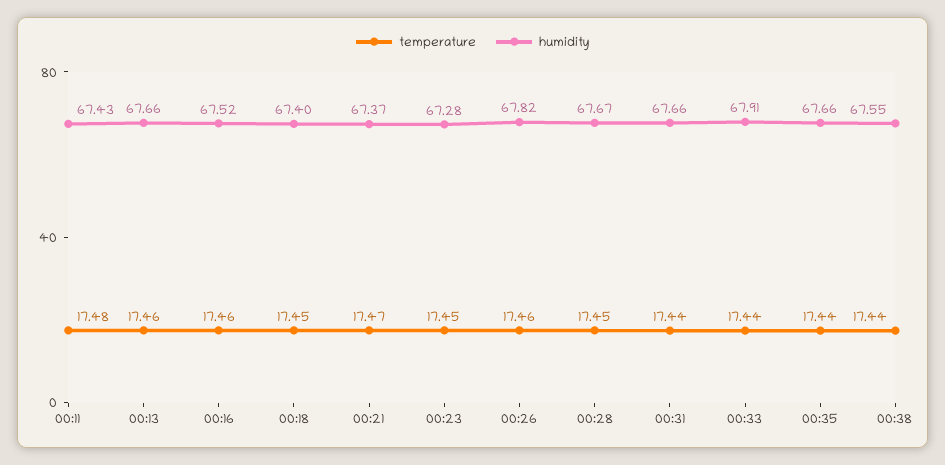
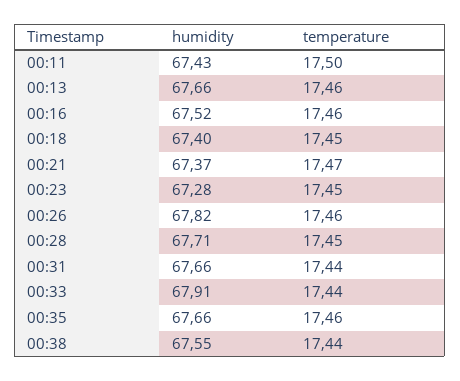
temperature, 00:11: 17.48 -> 17.5
humidity, 00:28: 67.67 -> 67.71
temperature, 00:35: 17.44 -> 17.46

